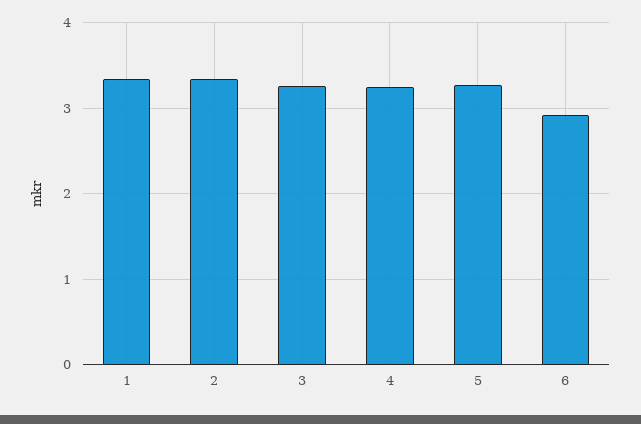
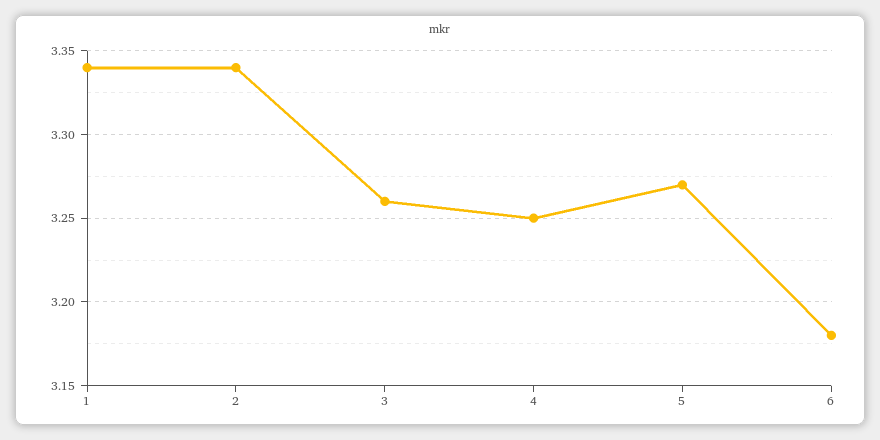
6: 2.9 -> 3.18

